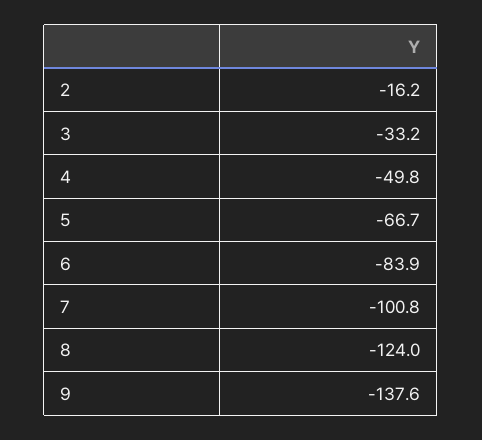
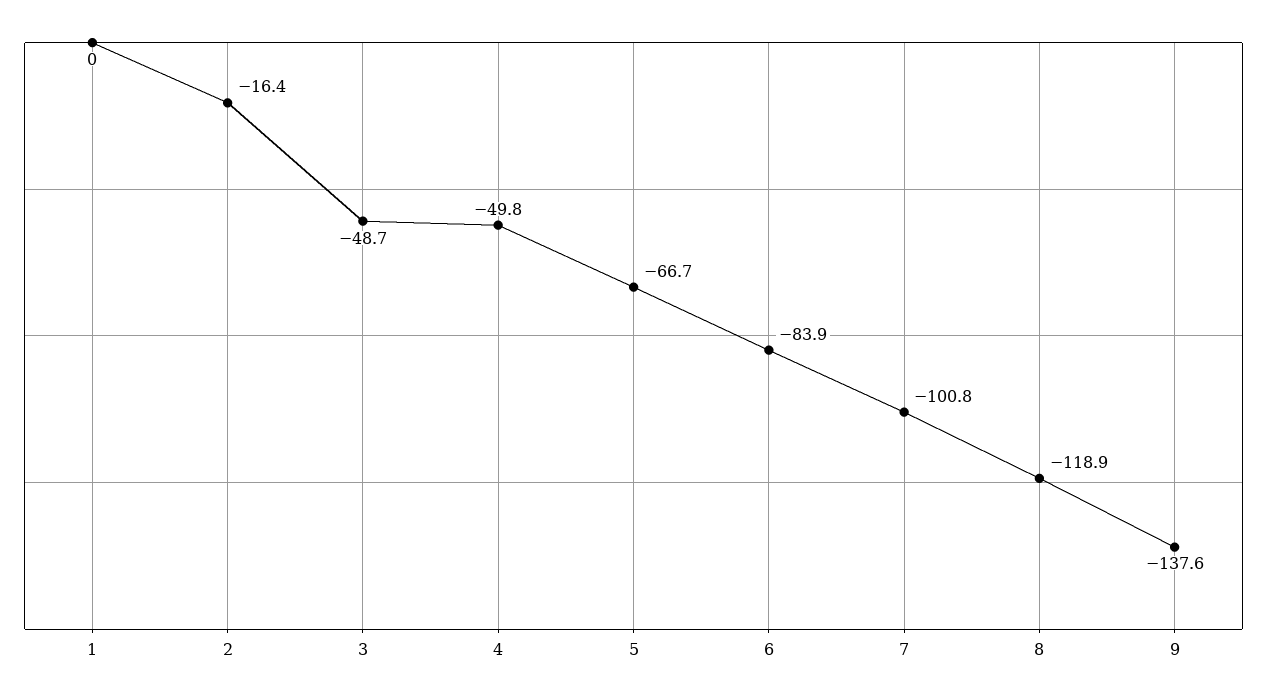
2: -16.2 -> -16.4
3: -33.2 -> -48.7
8: -124 -> -118.9
1: none -> 0

